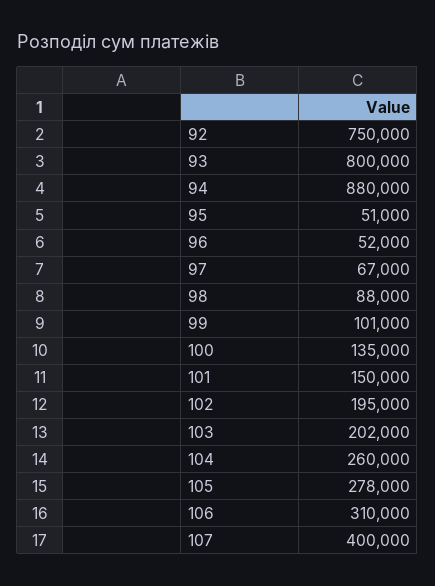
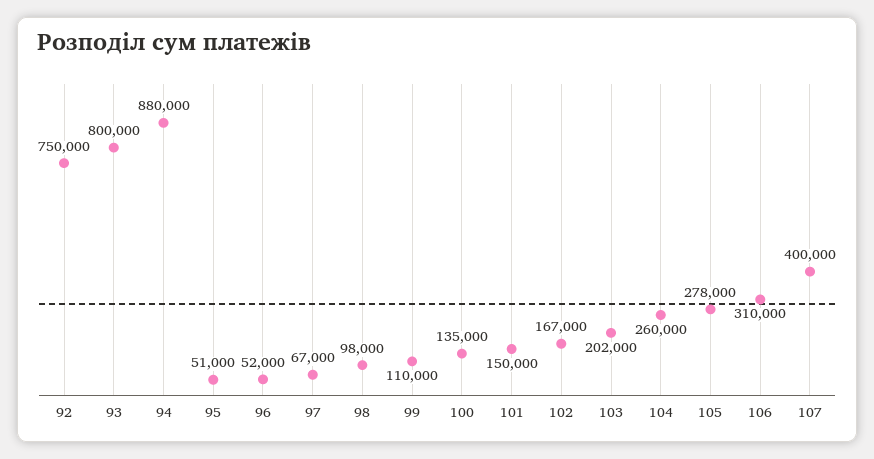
98: 88000 -> 98000
99: 101000 -> 110000
102: 195000 -> 167000

